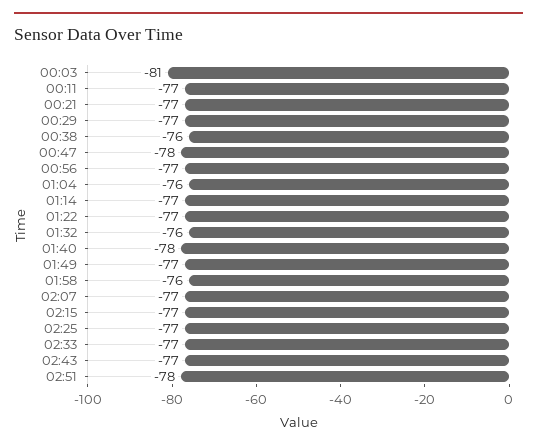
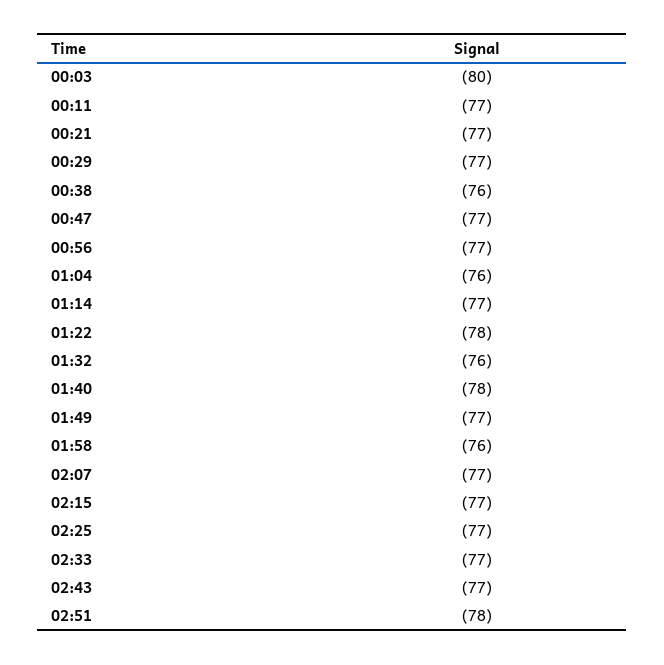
00:03: -81 -> -80
00:47: -78 -> -77
01:22: -77 -> -78

